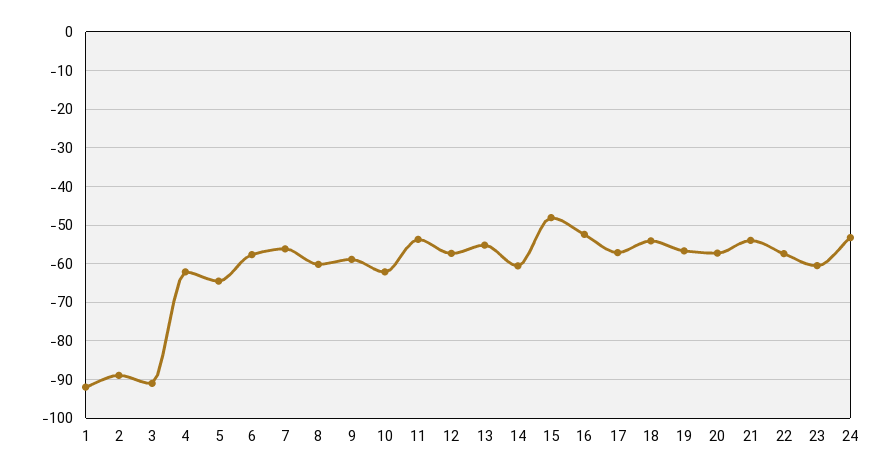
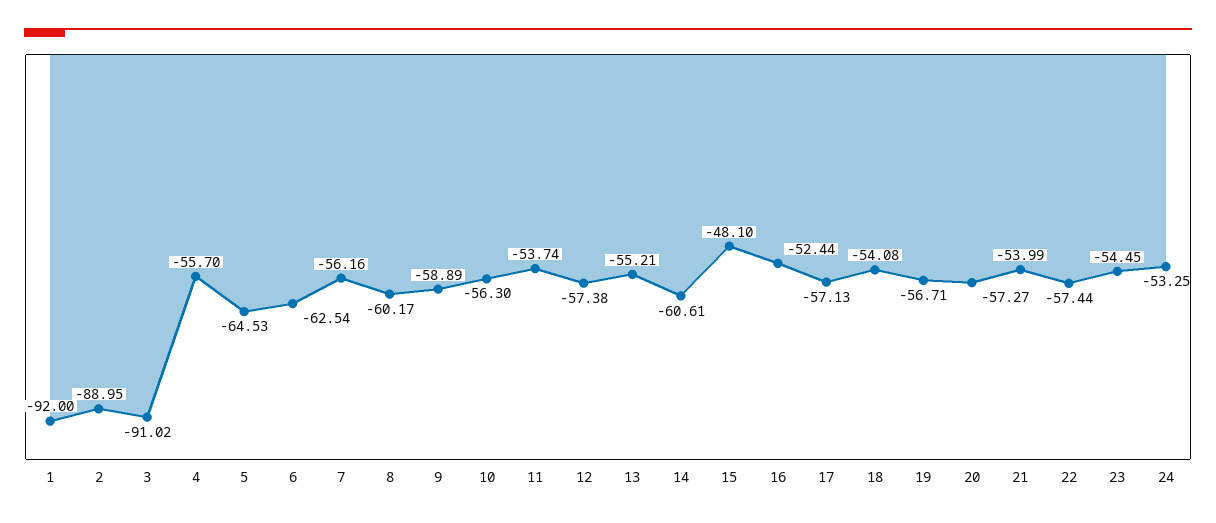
4: -62 -> -55.7
6: -58 -> -62.54
10: -62 -> -56.3
23: -60 -> -54.45

